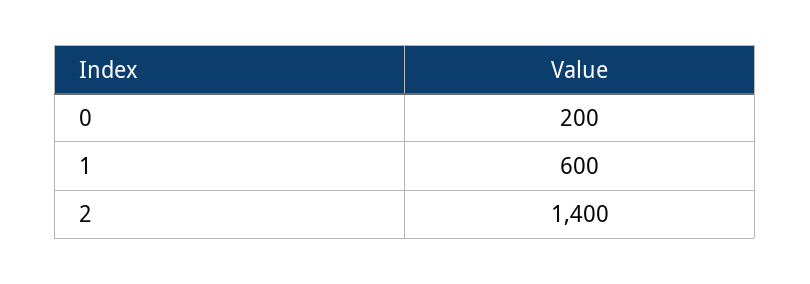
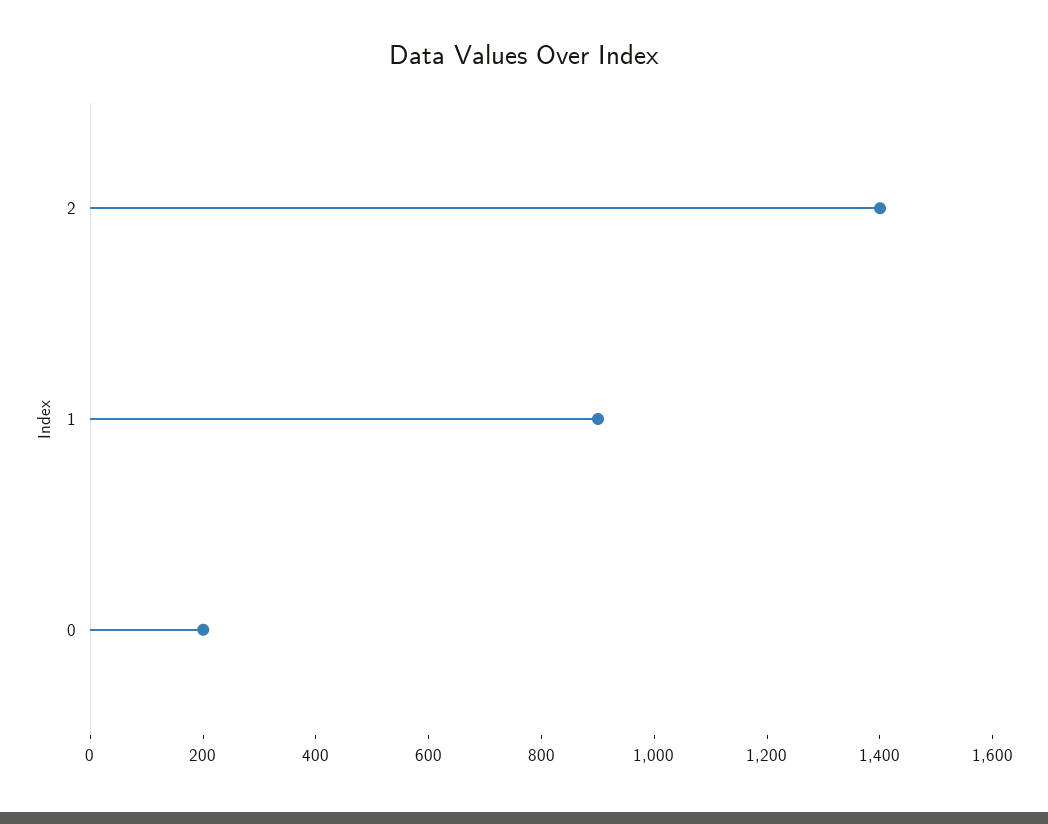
1: 600 -> 900

